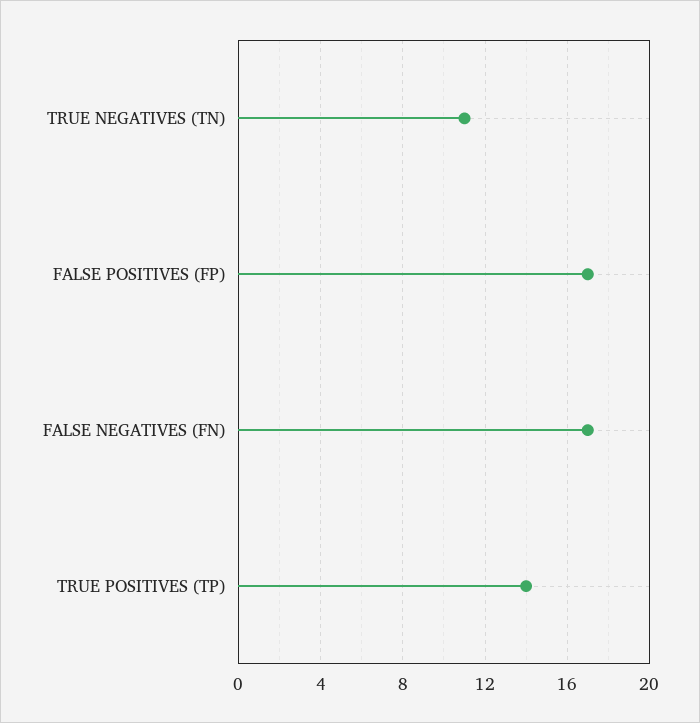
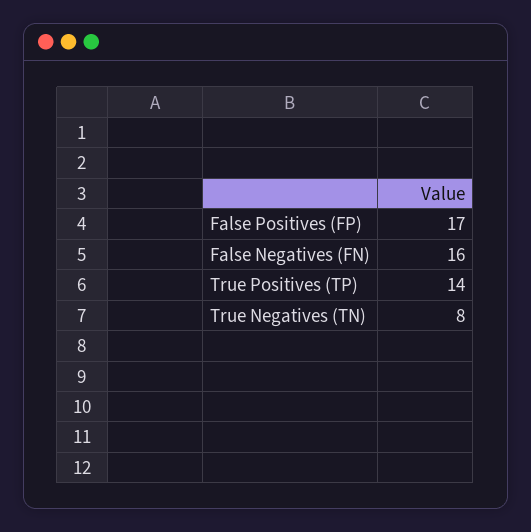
TRUE NEGATIVES (TN): 11 -> 8
FALSE NEGATIVES (FN): 17 -> 16

